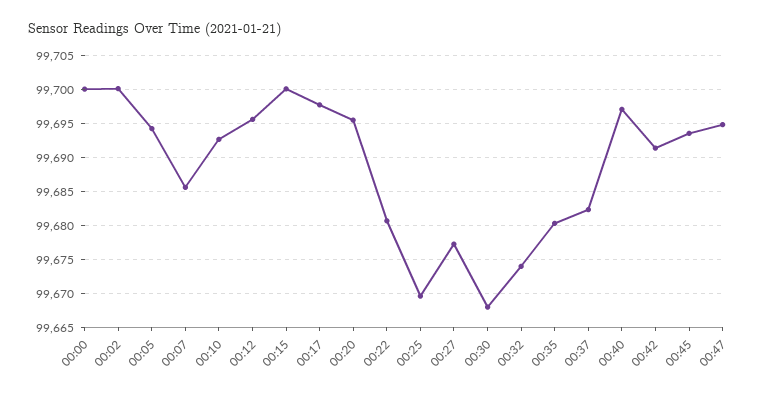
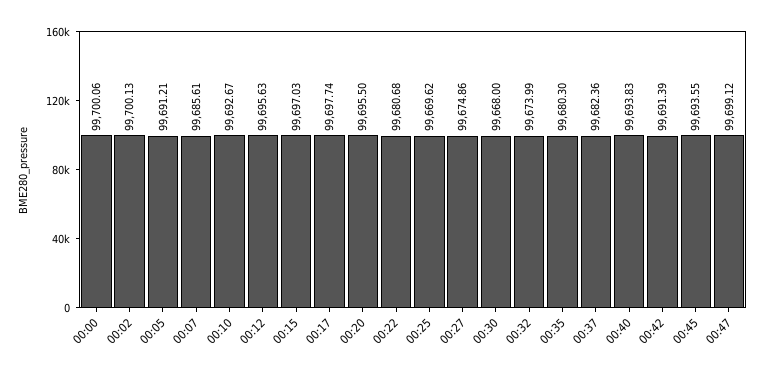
00:05: 99694 -> 99691.21
00:15: 99700 -> 99697.03
00:27: 99677 -> 99674.86
00:40: 99697 -> 99693.83
00:47: 99695 -> 99699.12

